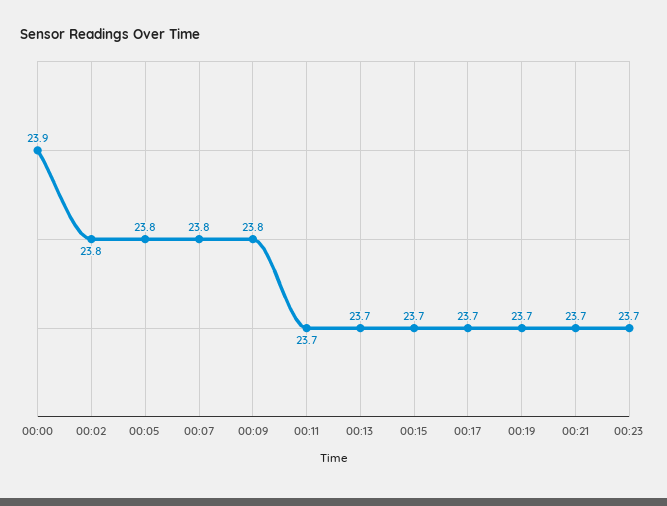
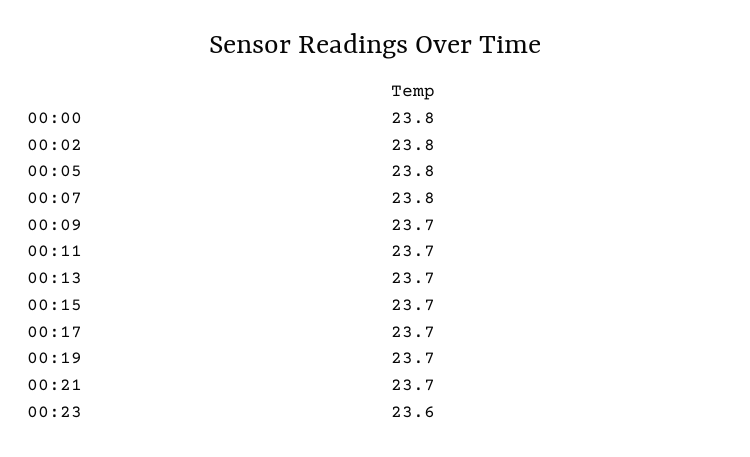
00:00: 23.9 -> 23.8
00:09: 23.8 -> 23.7
00:23: 23.7 -> 23.6

